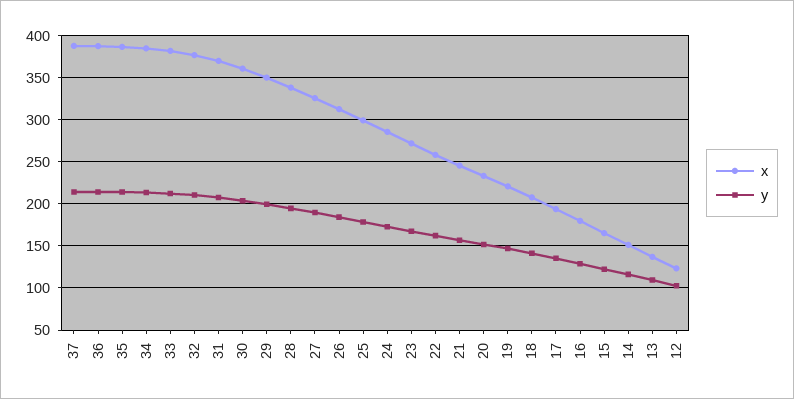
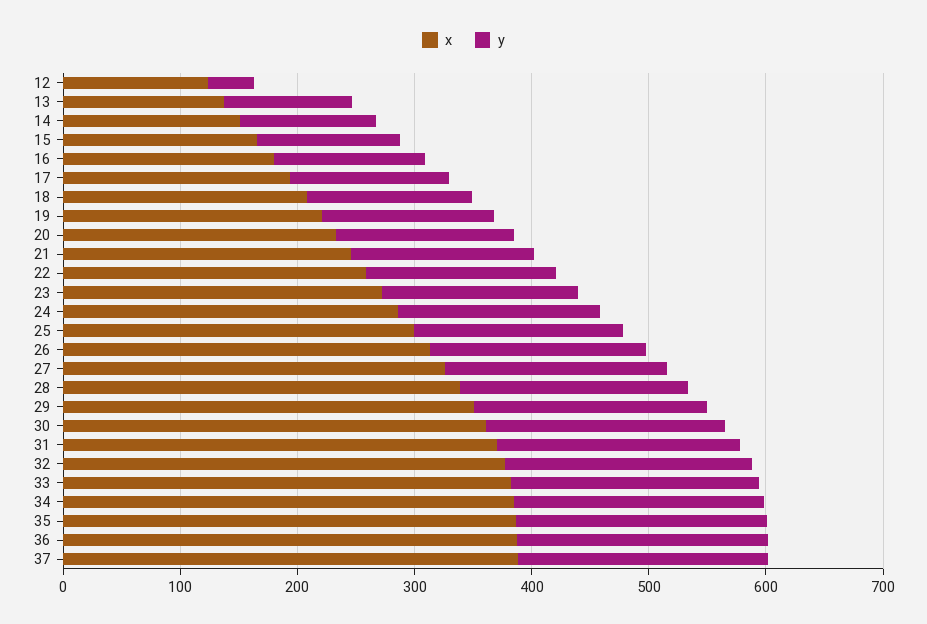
y, 12: 100 -> 40

